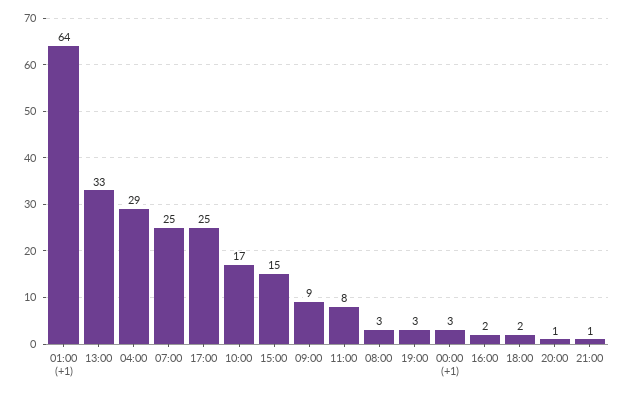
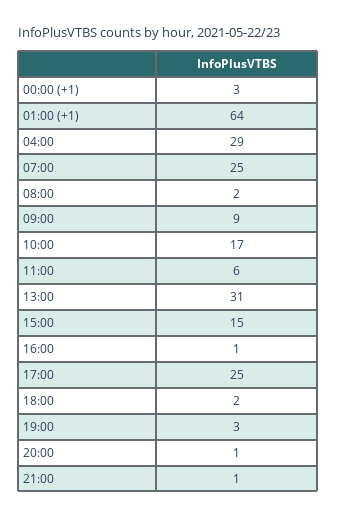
13:00: 33 -> 31
11:00: 8 -> 6
08:00: 3 -> 2
16:00: 2 -> 1

